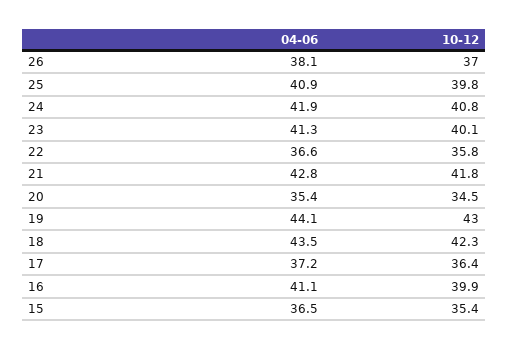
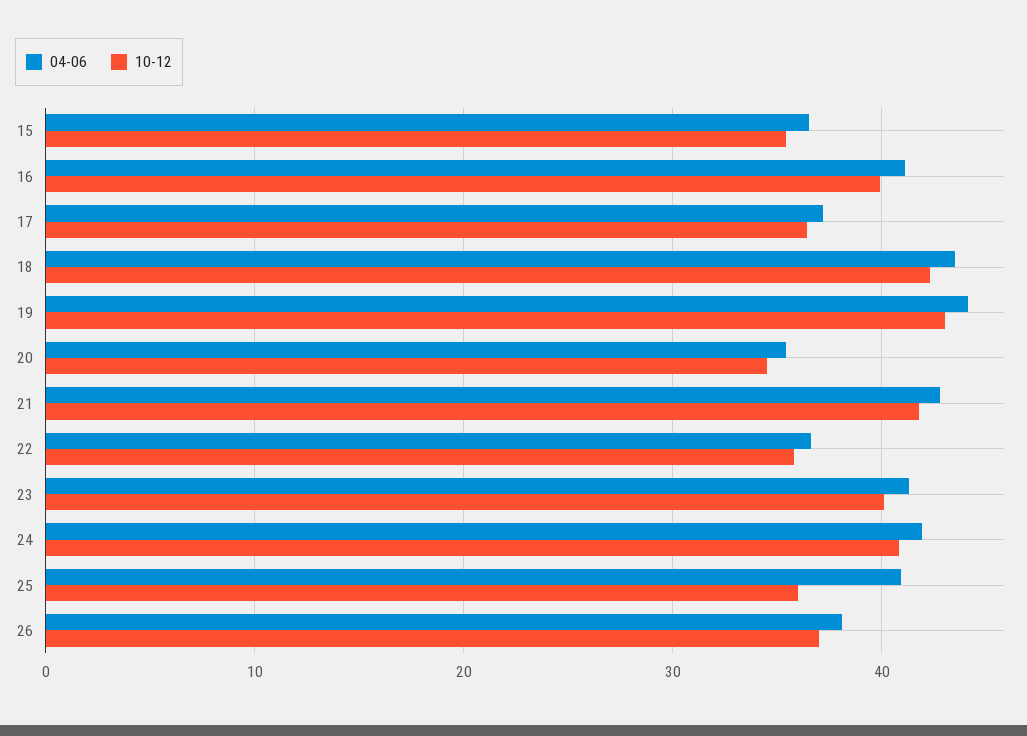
10-12, 25: 39.8 -> 36

